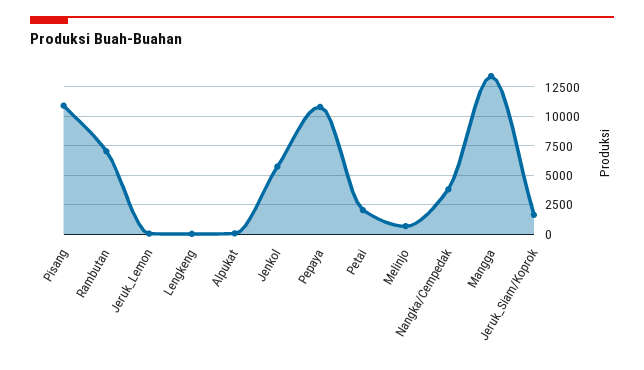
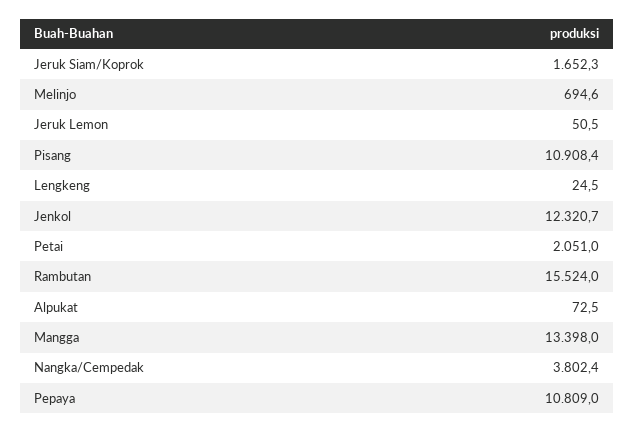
Rambutan: 7500 -> 15524
Jenkol: 5000 -> 12320.7

